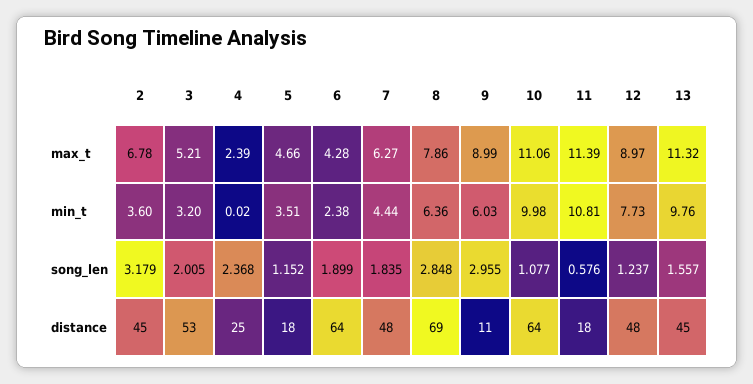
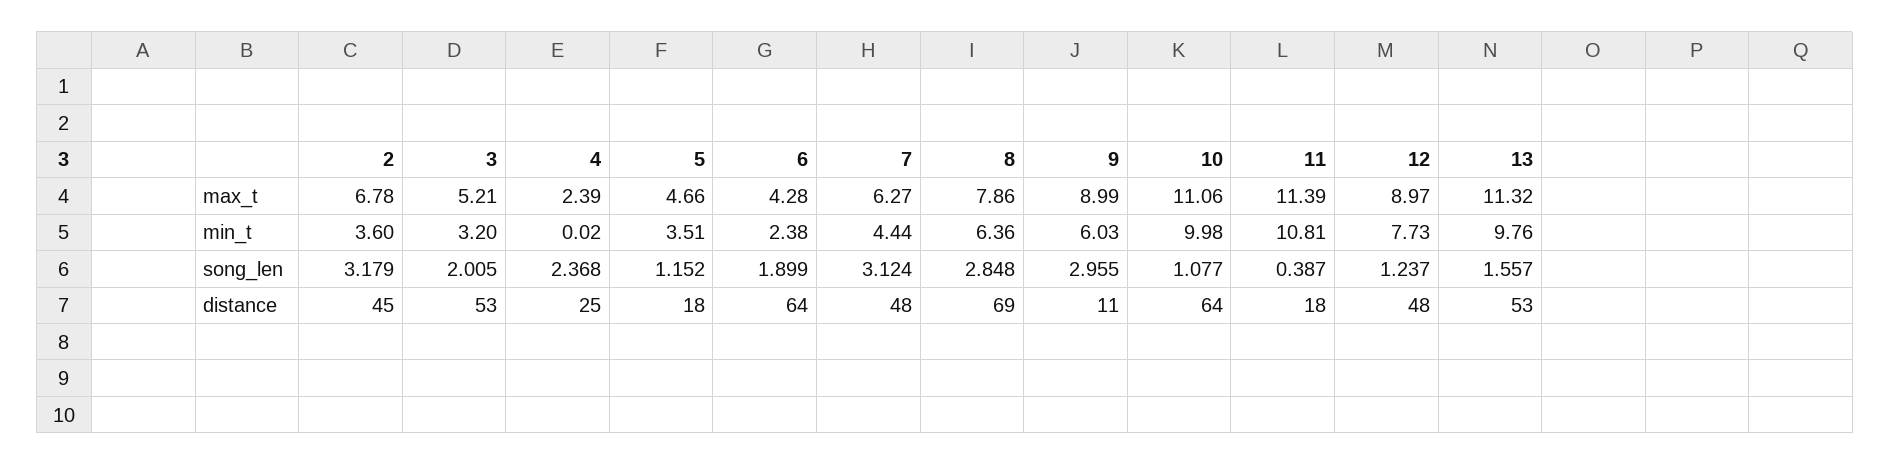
7, song_len: 1.835 -> 3.124
11, song_len: 0.576 -> 0.387
13, distance: 45 -> 53

